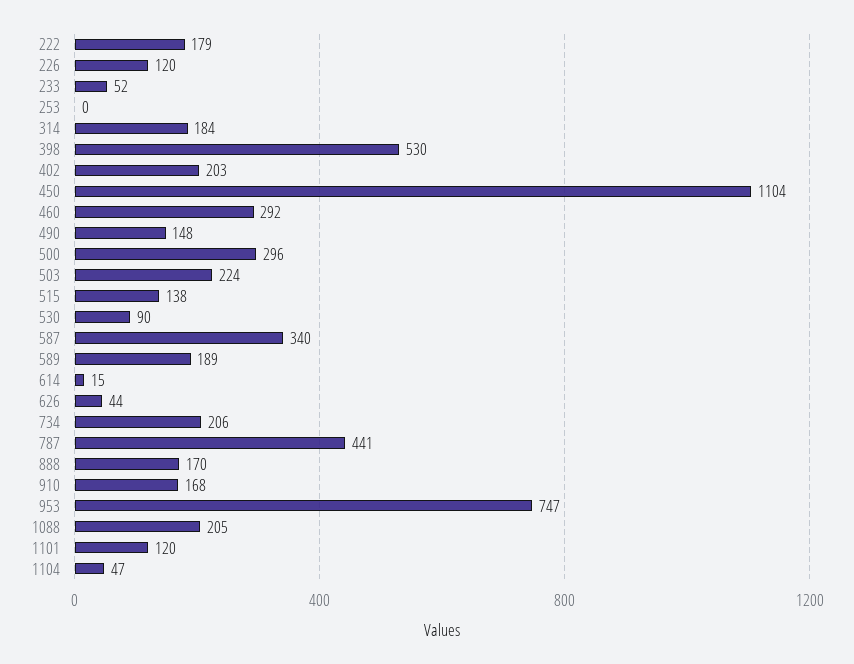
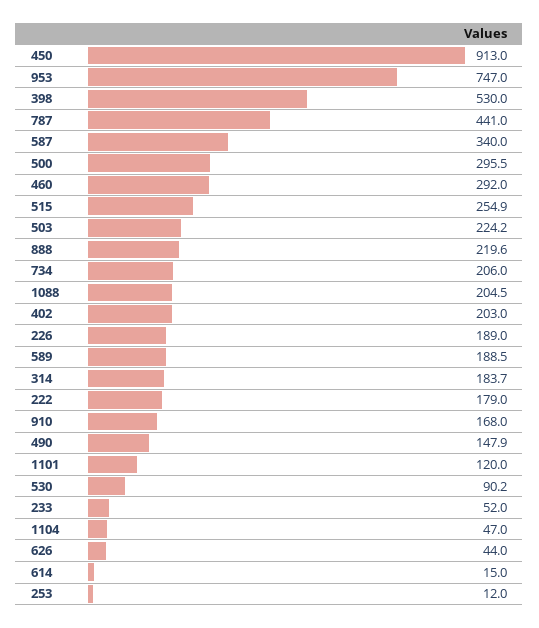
226: 120 -> 189
253: 0 -> 12
450: 1104 -> 913
515: 138 -> 254.9
888: 170 -> 219.6

